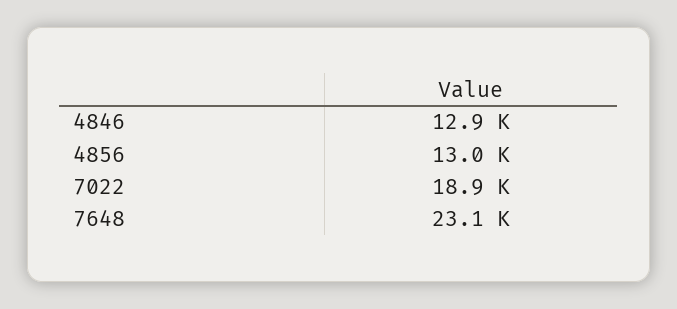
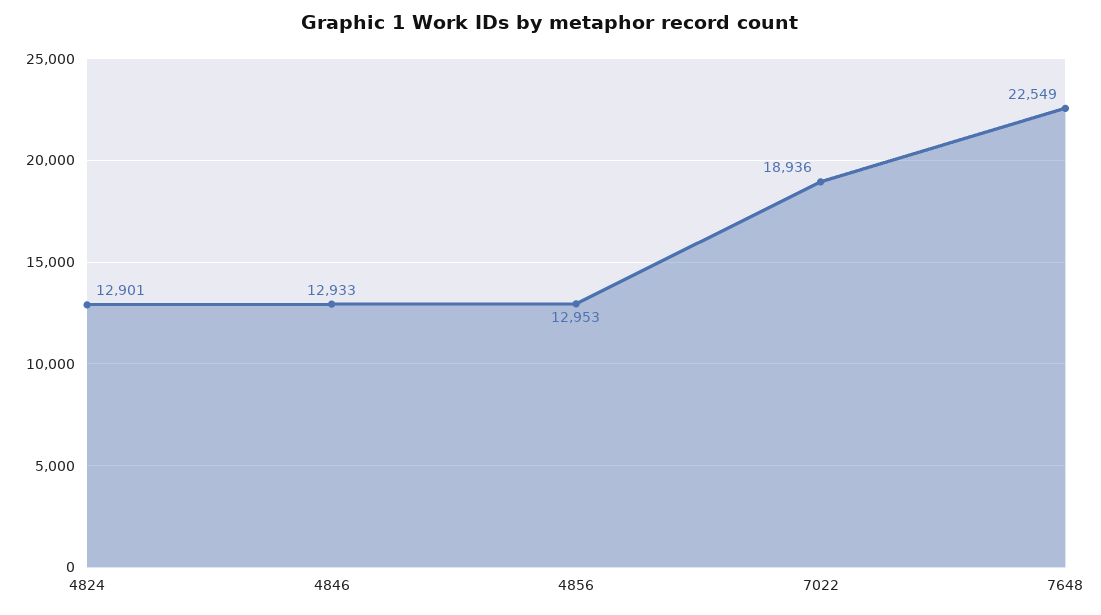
7648: 23100 -> 22549
4824: none -> 12901

